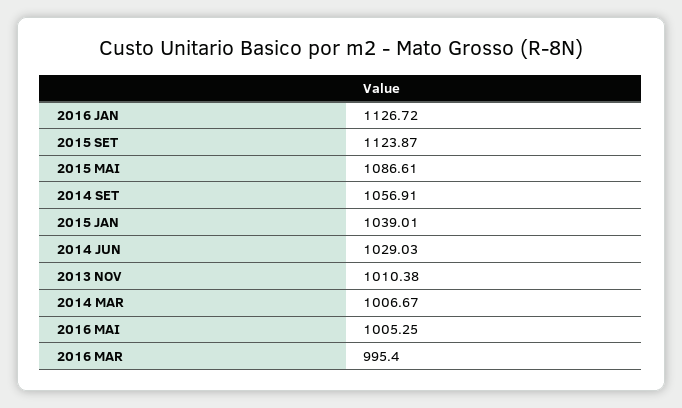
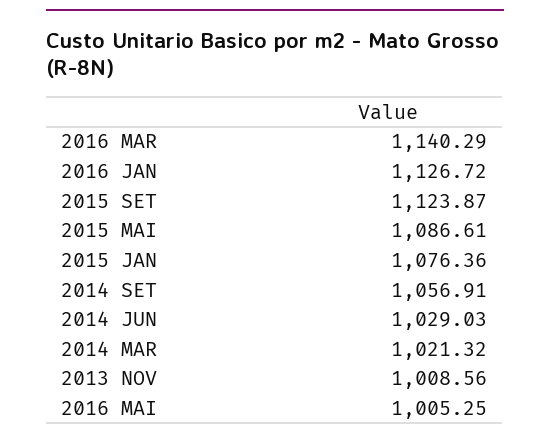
2015 JAN: 1039.01 -> 1076.36
2013 NOV: 1010.38 -> 1008.56
2014 MAR: 1006.67 -> 1021.32
2016 MAR: 995.4 -> 1140.29

